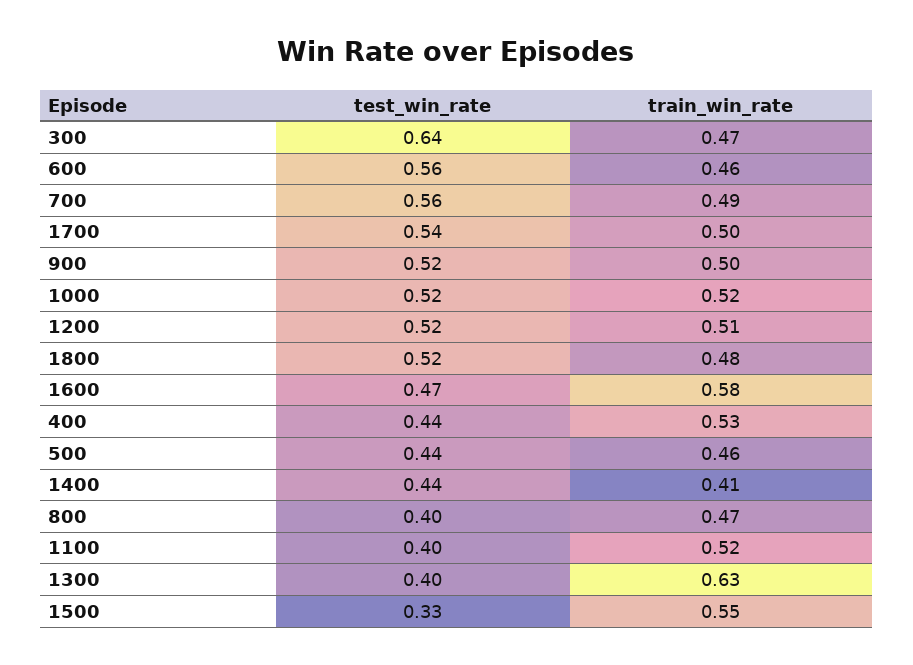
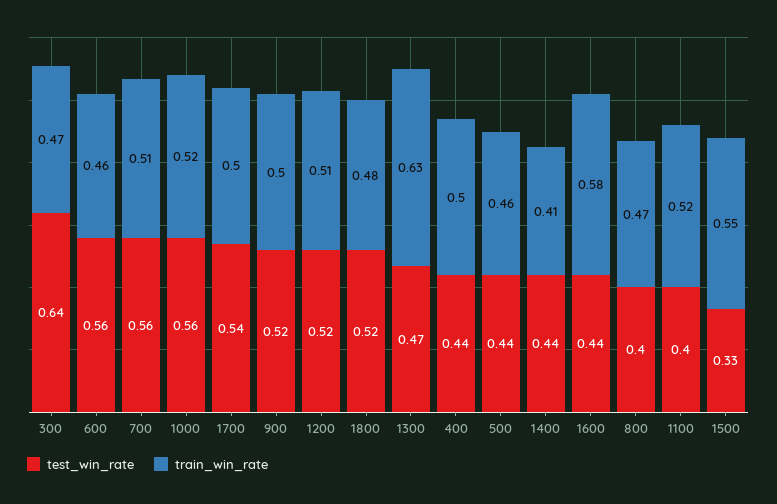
train_win_rate, 700: 0.49 -> 0.51
test_win_rate, 1000: 0.52 -> 0.56
test_win_rate, 1600: 0.47 -> 0.44
train_win_rate, 400: 0.53 -> 0.5
test_win_rate, 1300: 0.4 -> 0.47

